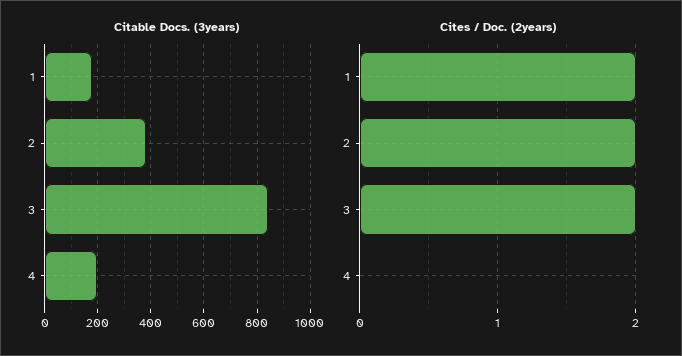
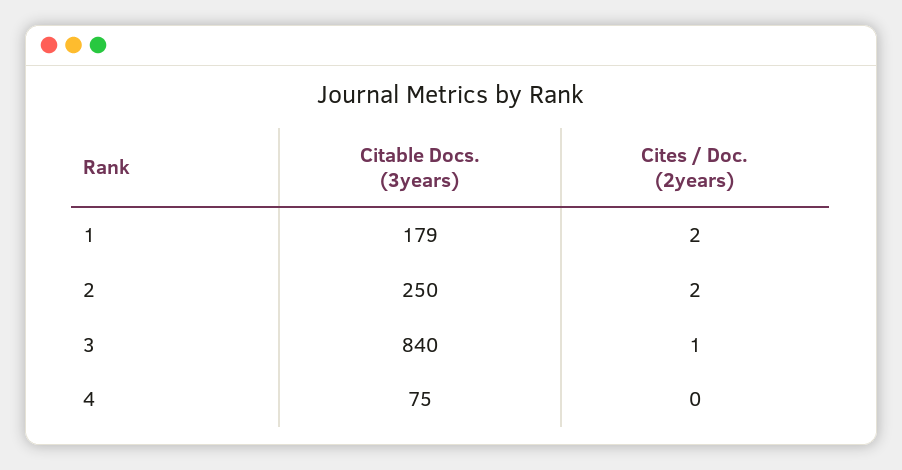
Citable Docs. (3years), 2: 375 -> 250
Citable Docs. (3years), 4: 200 -> 75
Cites / Doc. (2years), 3: 2 -> 1

